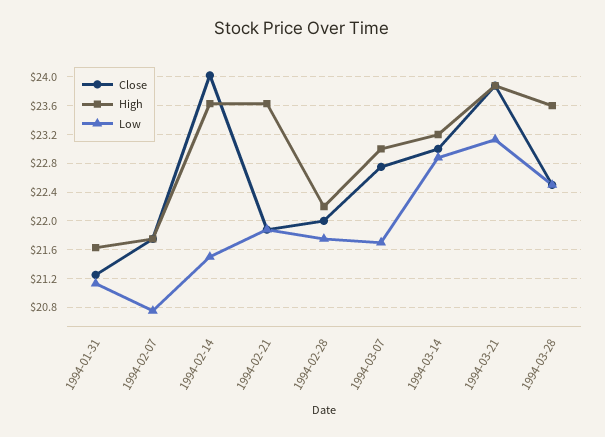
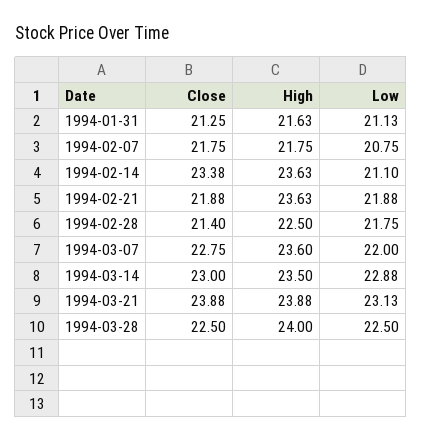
Close, 1994-02-14: 24 -> 23.38
Low, 1994-02-14: 21.5 -> 21.1
Close, 1994-02-28: 22 -> 21.4
High, 1994-02-28: 22.2 -> 22.5
High, 1994-03-07: 23 -> 23.6
Low, 1994-03-07: 21.7 -> 22
High, 1994-03-14: 23.2 -> 23.5
High, 1994-03-28: 23.6 -> 24

